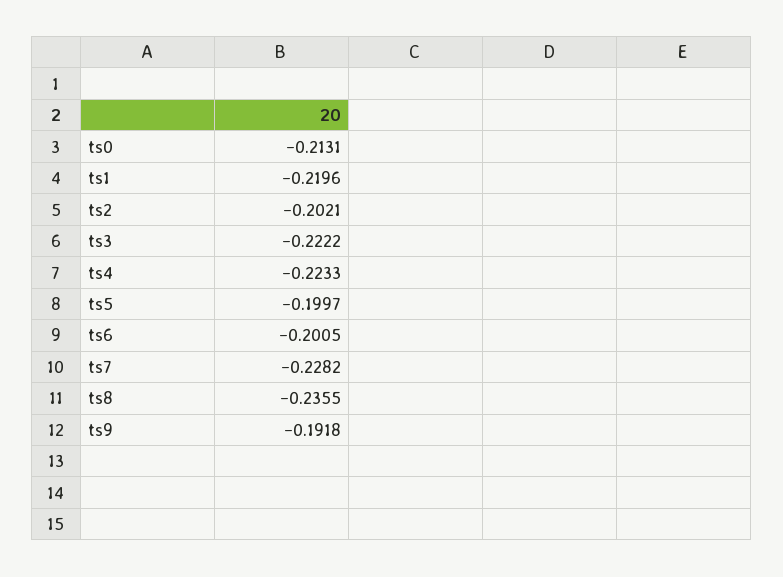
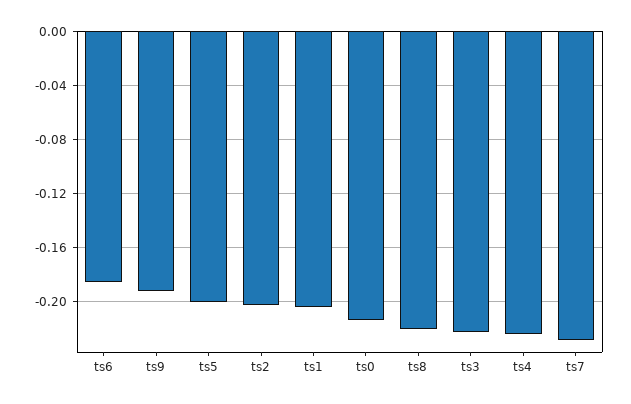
ts1: -0.2196 -> -0.205
ts6: -0.2005 -> -0.185
ts8: -0.2355 -> -0.22

